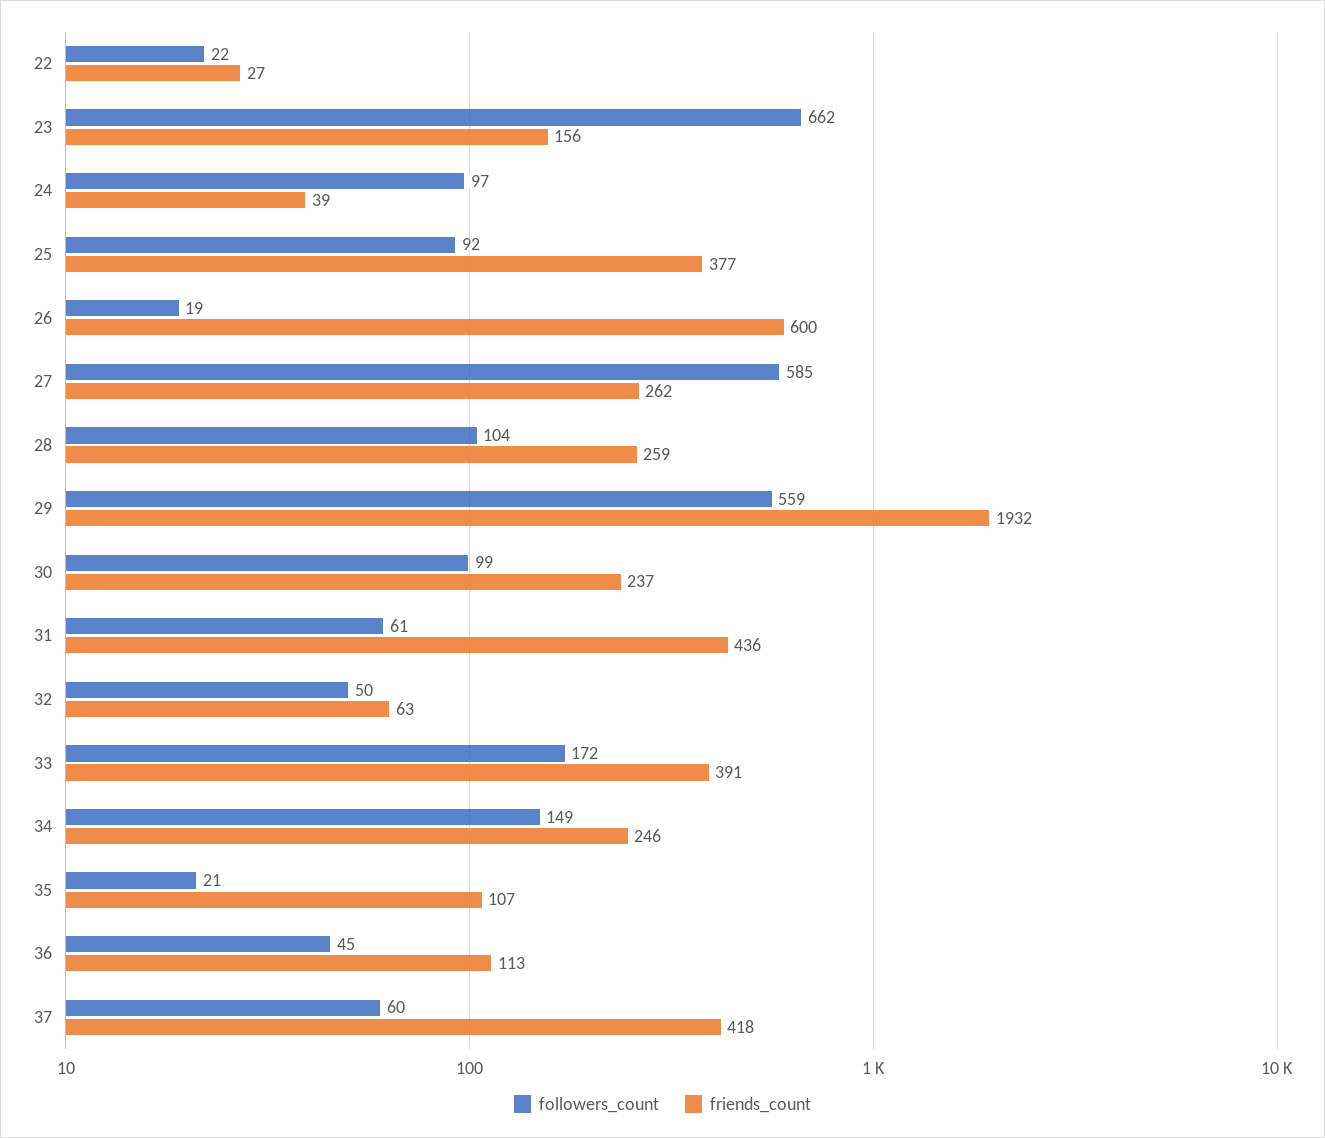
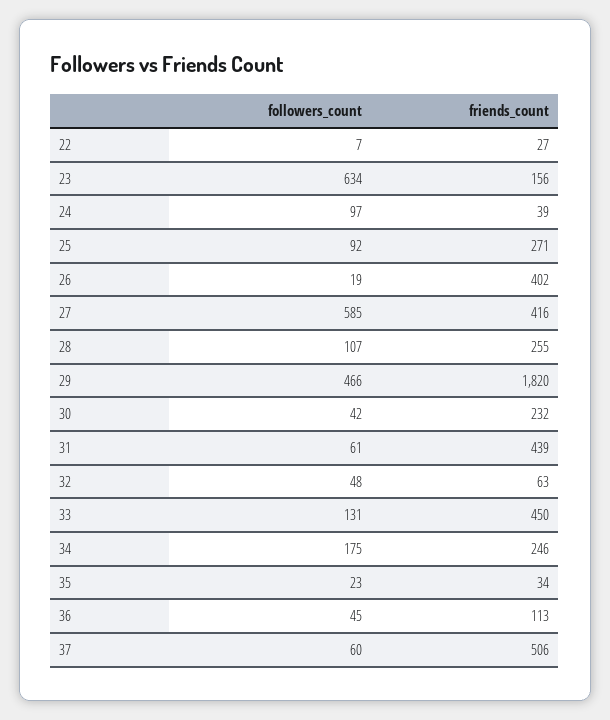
followers_count, 22: 22 -> 7
followers_count, 23: 662 -> 634
friends_count, 25: 377 -> 271
friends_count, 26: 600 -> 402
friends_count, 27: 262 -> 416
followers_count, 28: 104 -> 107
friends_count, 28: 259 -> 255
followers_count, 29: 559 -> 466
friends_count, 29: 1932 -> 1820
followers_count, 30: 99 -> 42
friends_count, 30: 237 -> 232
friends_count, 31: 436 -> 439
followers_count, 32: 50 -> 48
followers_count, 33: 172 -> 131
friends_count, 33: 391 -> 450
followers_count, 34: 149 -> 175
followers_count, 35: 21 -> 23
friends_count, 35: 107 -> 34
friends_count, 37: 418 -> 506

